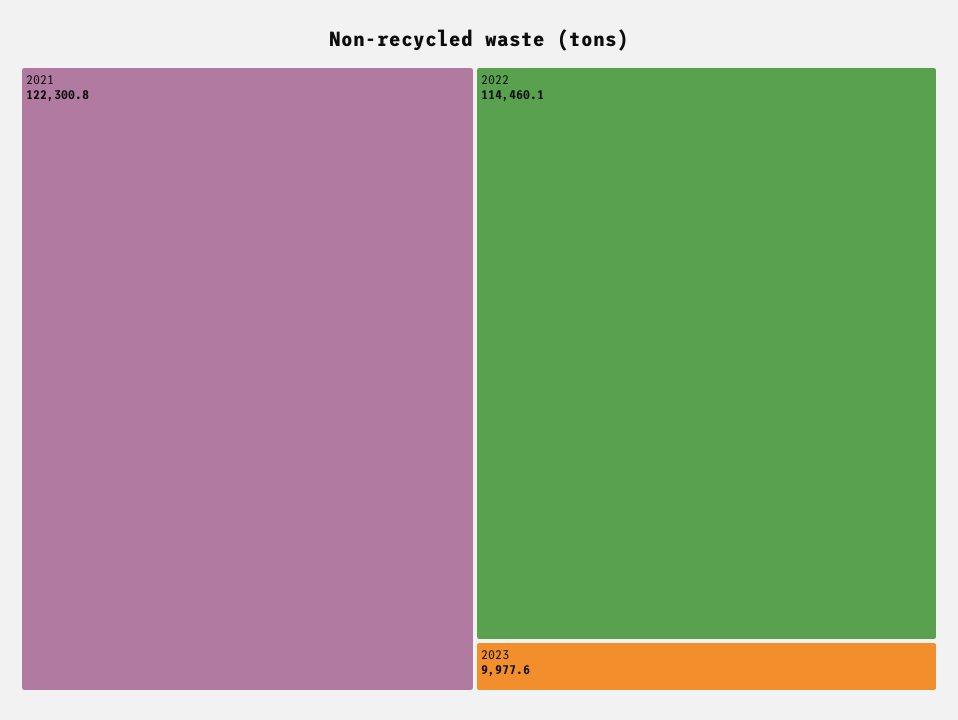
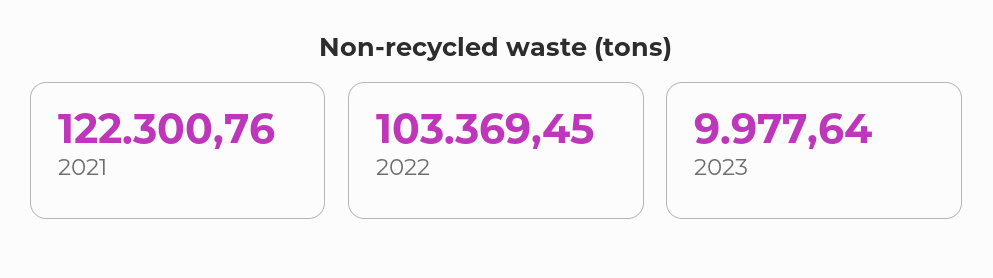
2022: 114460.1 -> 103369.45

